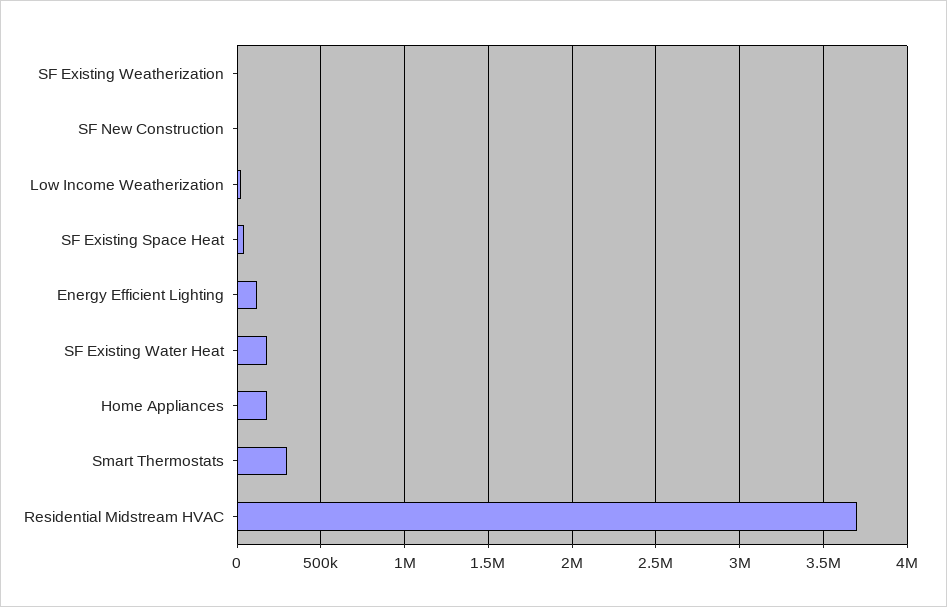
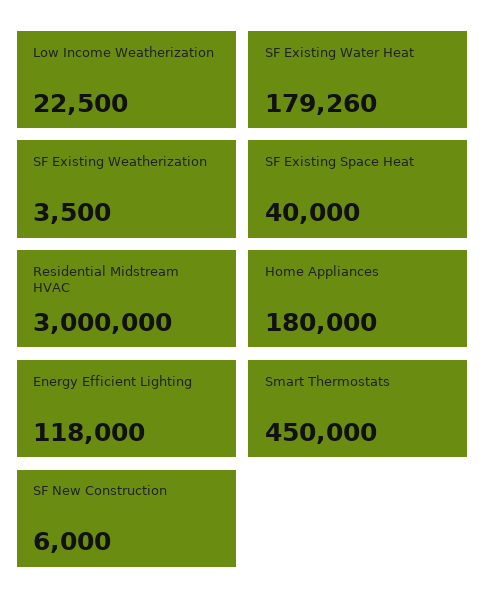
Smart Thermostats: 300000 -> 450000
Residential Midstream HVAC: 3700000 -> 3000000

